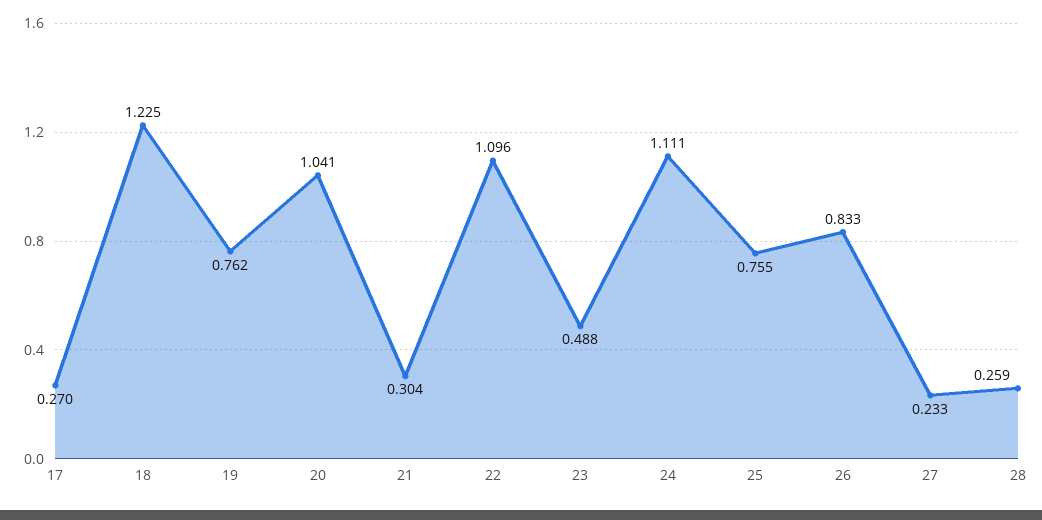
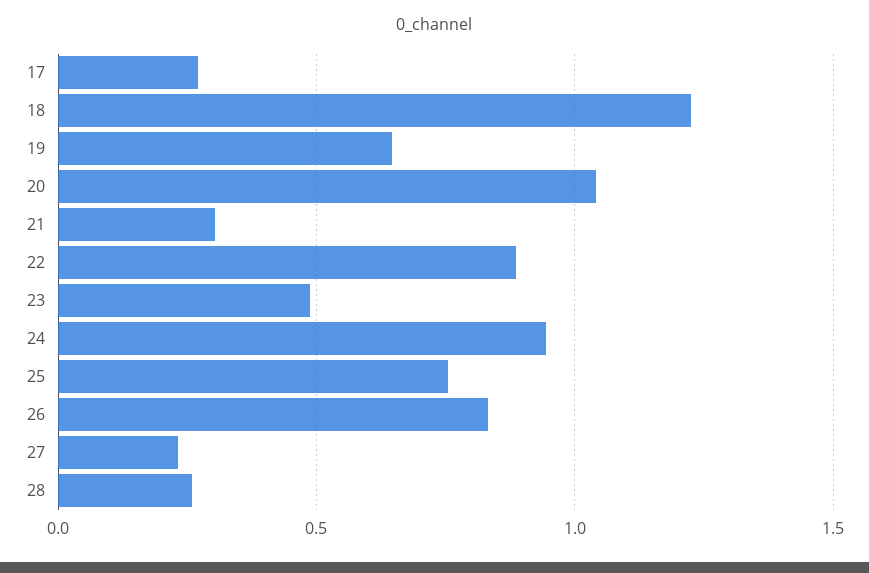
19: 0.762 -> 0.65
22: 1.096 -> 0.9
24: 1.111 -> 0.95

